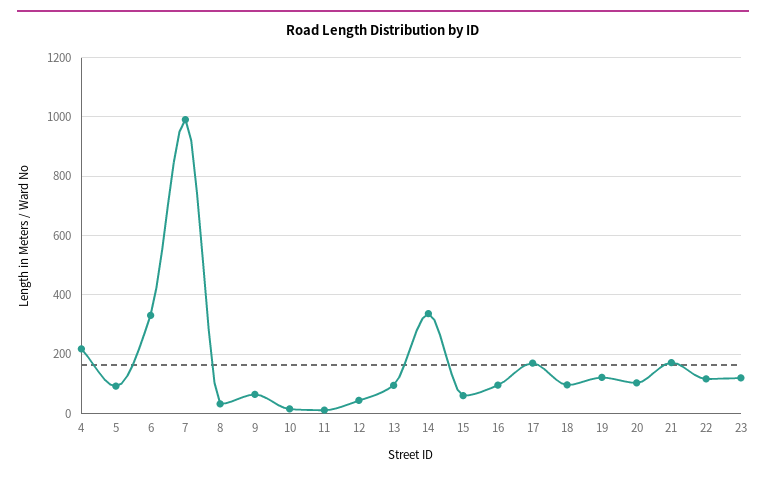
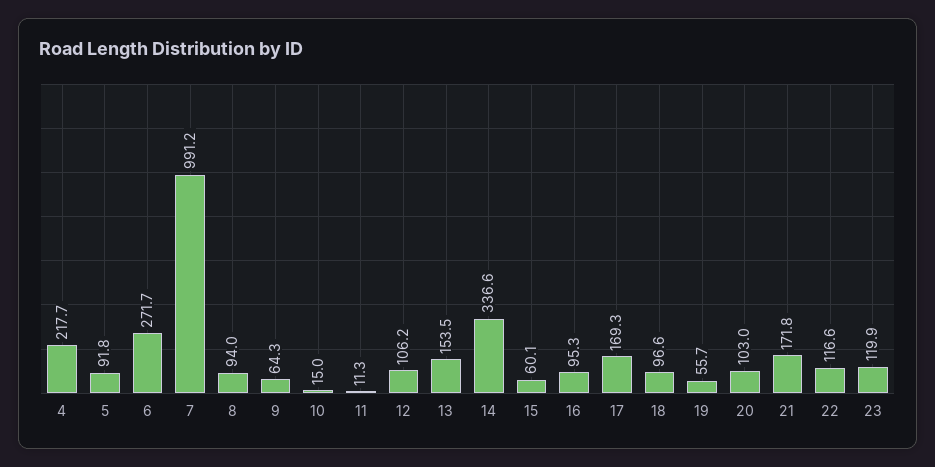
6: 325 -> 271.7
8: 25 -> 94
12: 50 -> 106.2
13: 100 -> 153.5
19: 125 -> 55.7

